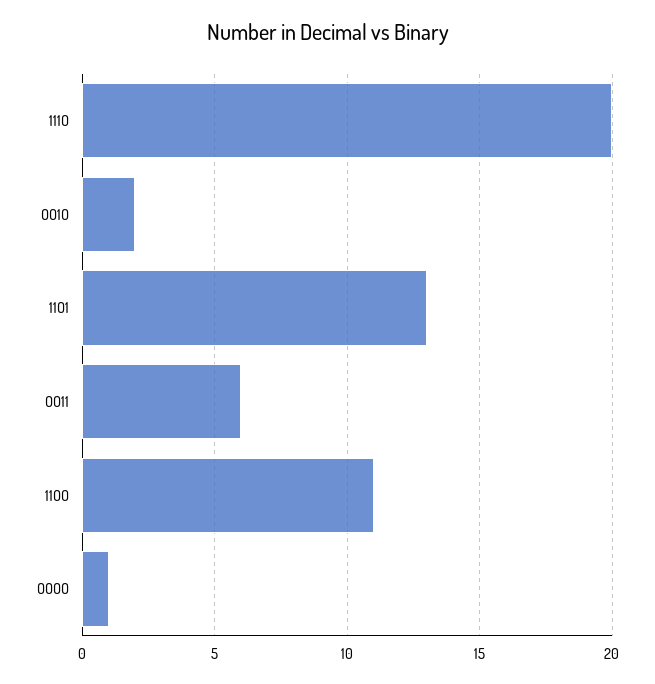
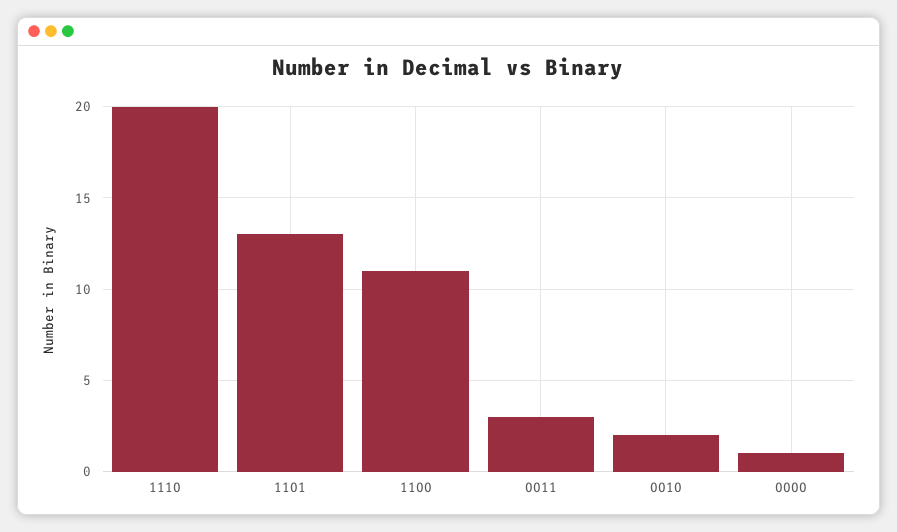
OO11: 6 -> 3

